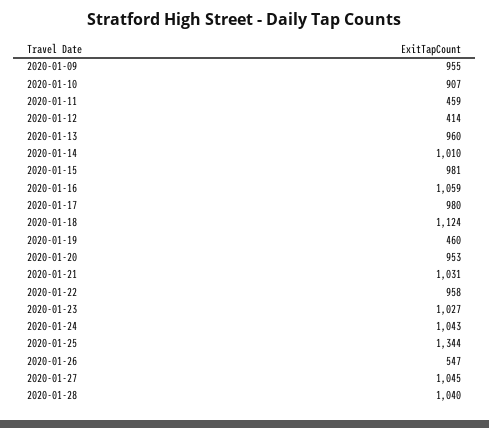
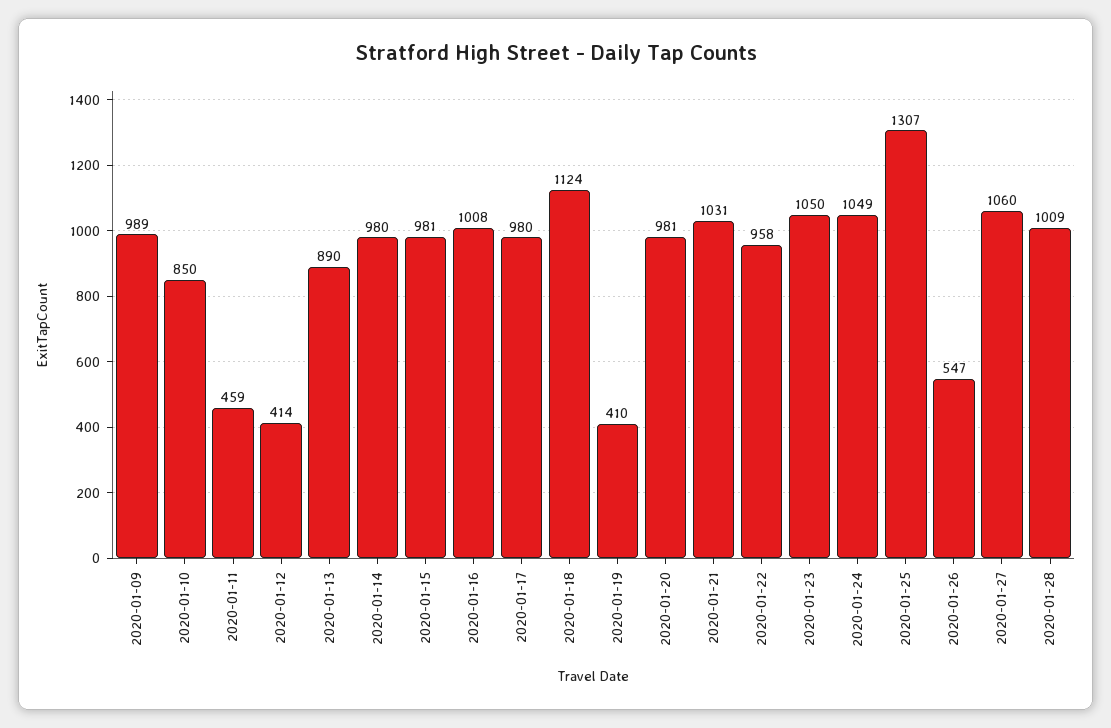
2020-01-09: 955 -> 989
2020-01-10: 907 -> 850
2020-01-13: 960 -> 890
2020-01-14: 1010 -> 980
2020-01-16: 1059 -> 1008
2020-01-19: 460 -> 410
2020-01-20: 953 -> 981
2020-01-23: 1027 -> 1050
2020-01-24: 1043 -> 1049
2020-01-25: 1344 -> 1307
2020-01-27: 1045 -> 1060
2020-01-28: 1040 -> 1009

